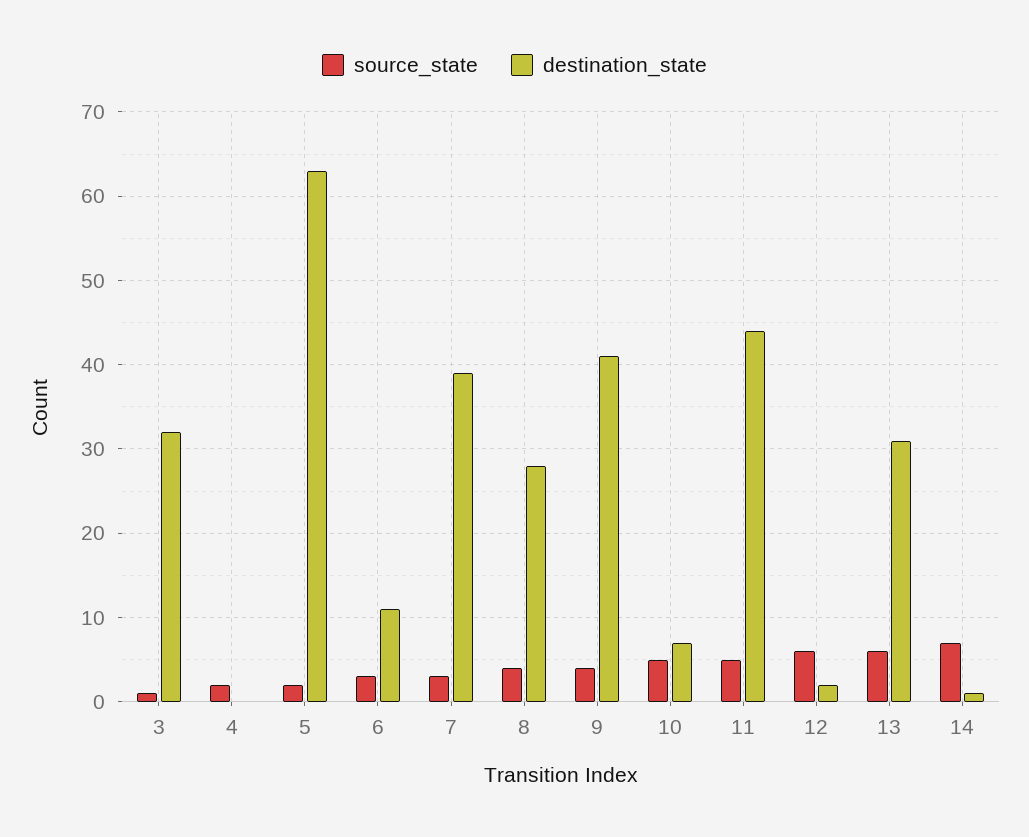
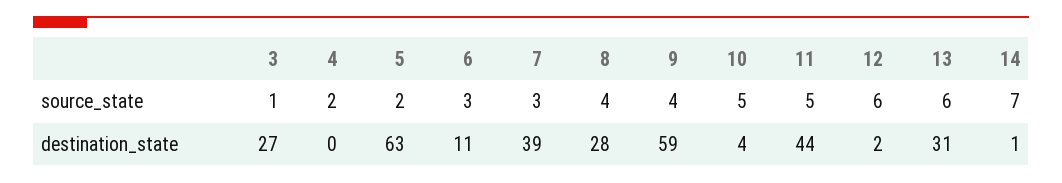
destination_state, 3: 32 -> 27
destination_state, 9: 41 -> 59
destination_state, 10: 7 -> 4

